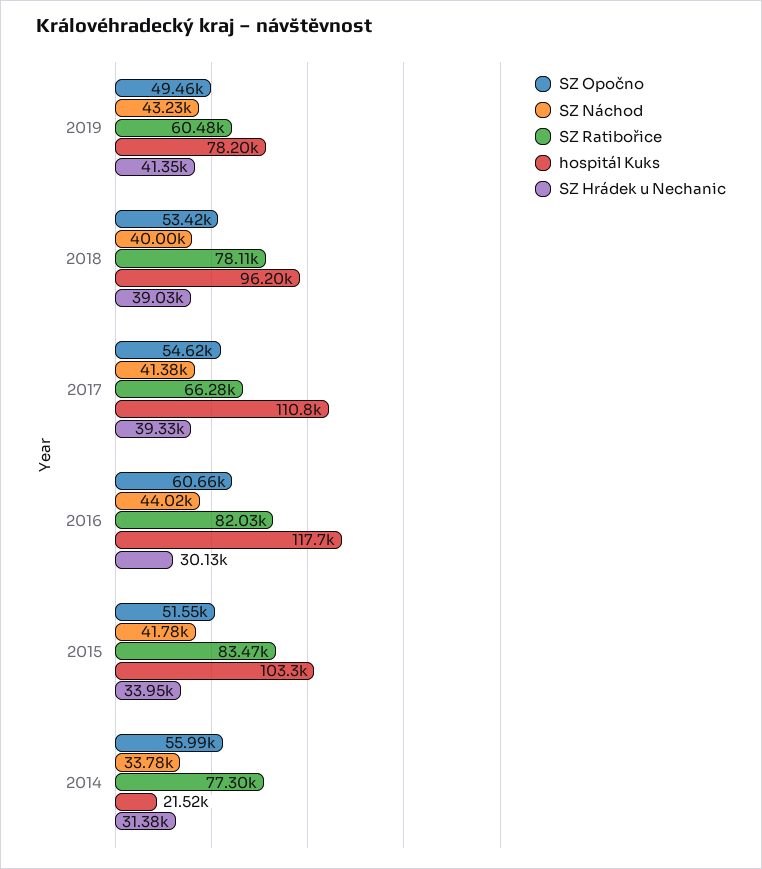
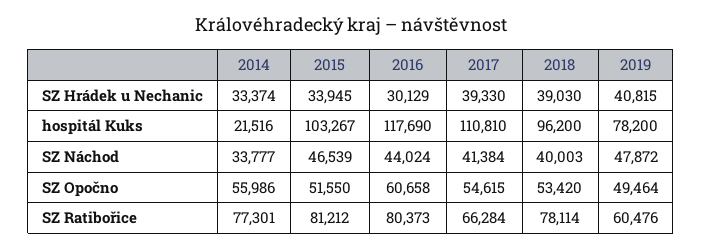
SZ Náchod, 2019: 43230 -> 47872
SZ Hrádek u Nechanic, 2019: 41350 -> 40815
SZ Ratibořice, 2016: 82030 -> 80373
SZ Náchod, 2015: 41780 -> 46539
SZ Ratibořice, 2015: 83470 -> 81212
SZ Hrádek u Nechanic, 2014: 31380 -> 33374

